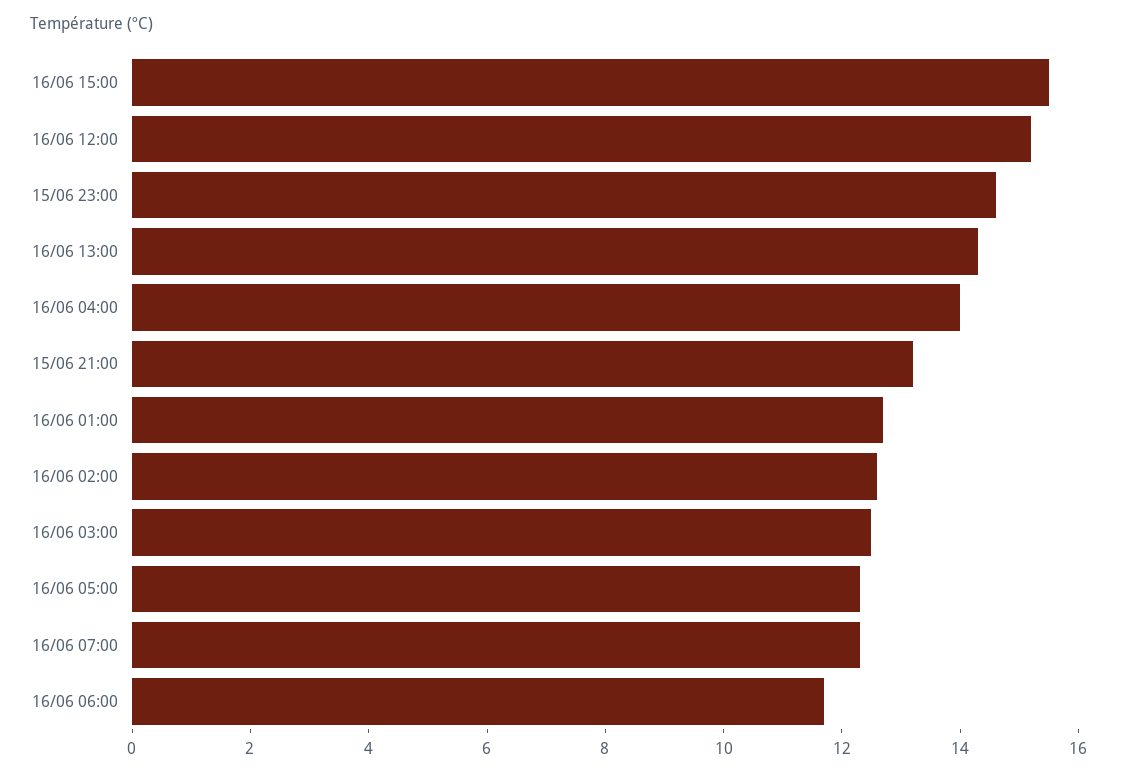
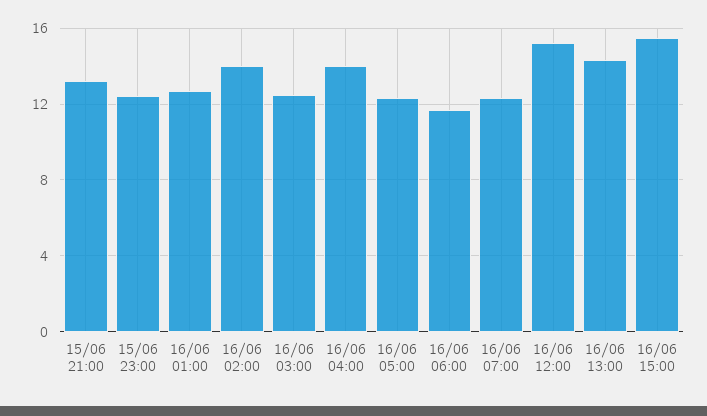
15/06 23:00: 14.5 -> 12.5
16/06 02:00: 12.5 -> 14

